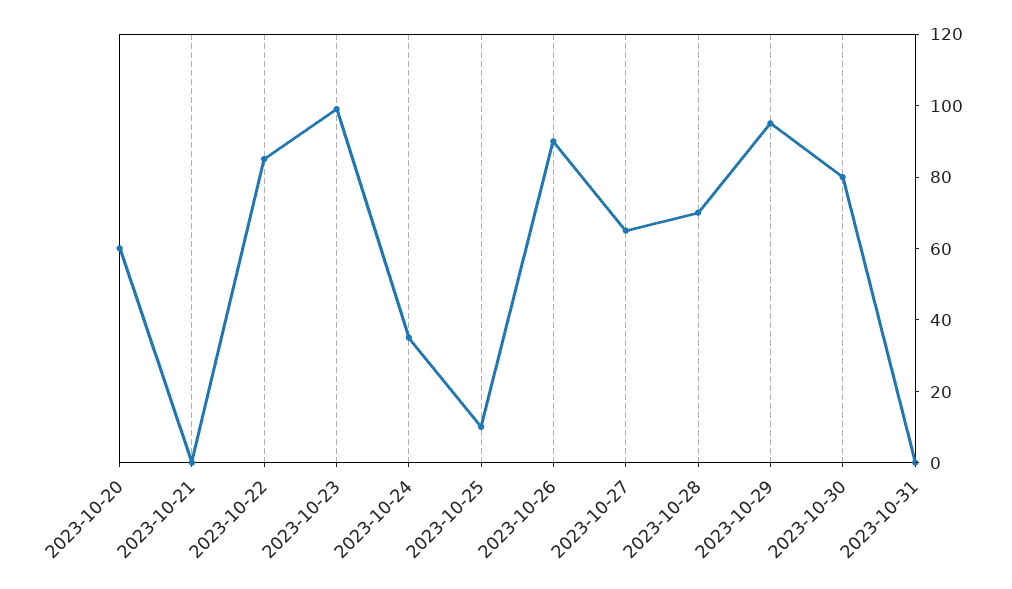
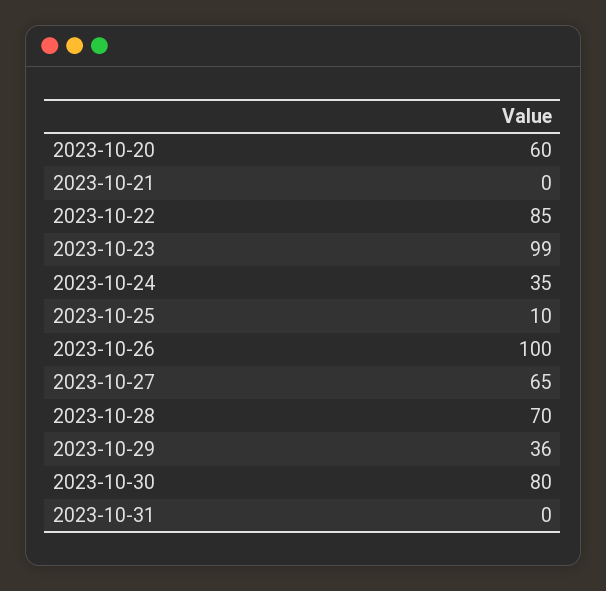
2023-10-26: 90 -> 100
2023-10-29: 95 -> 36

